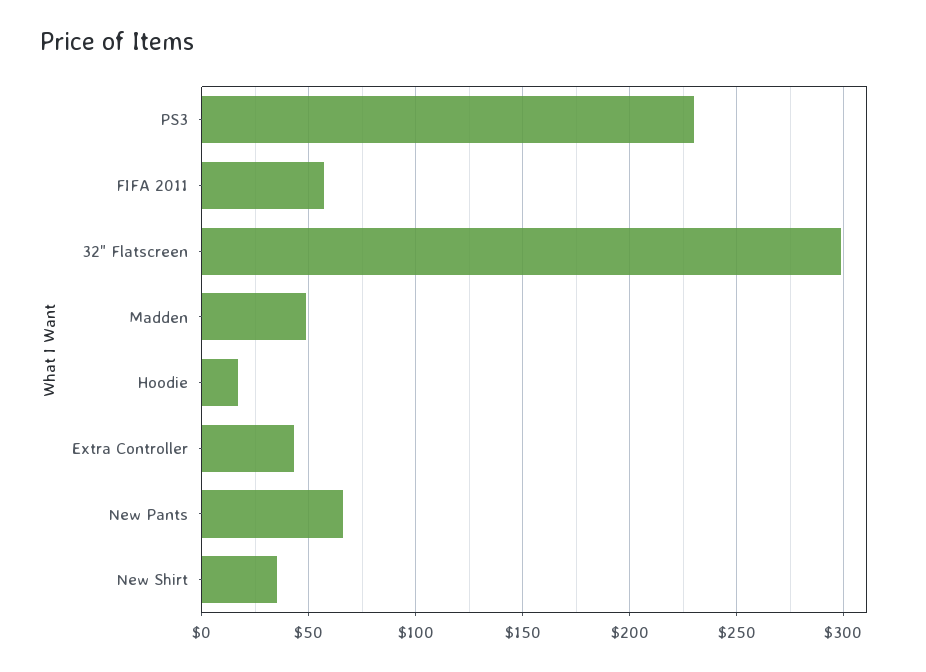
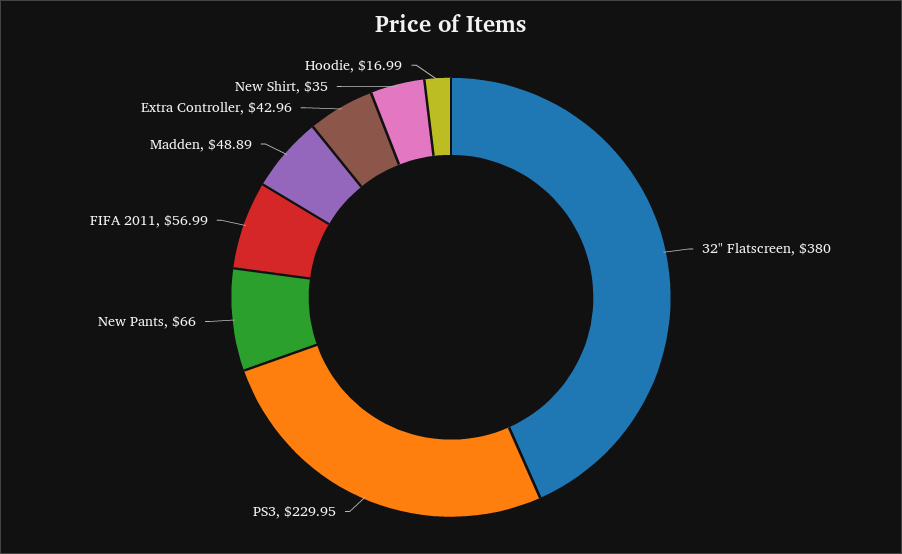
32" Flatscreen: 300 -> 380

